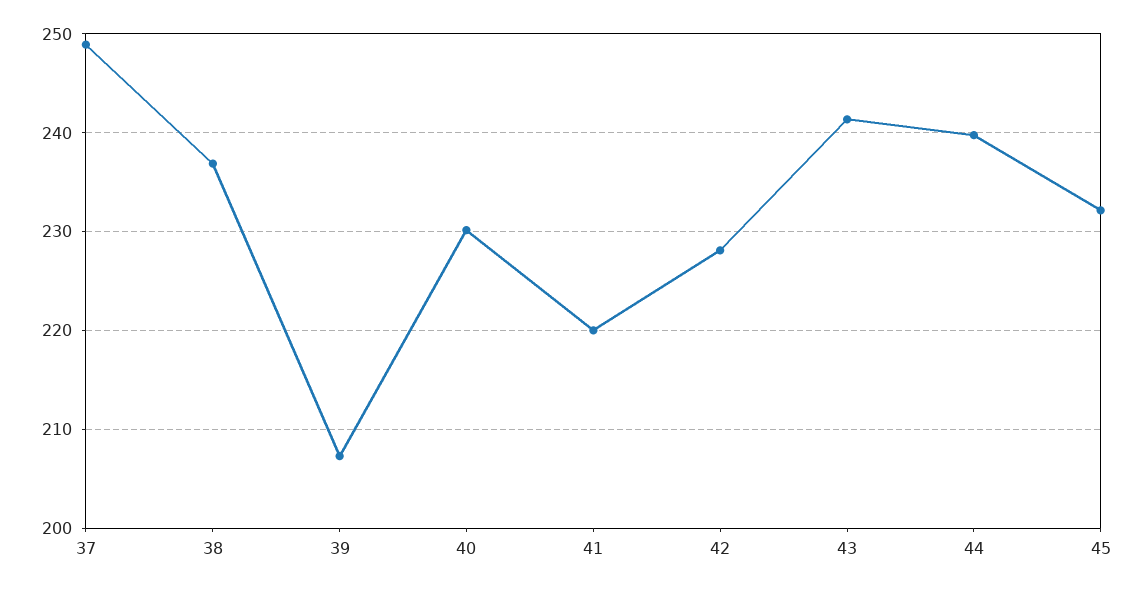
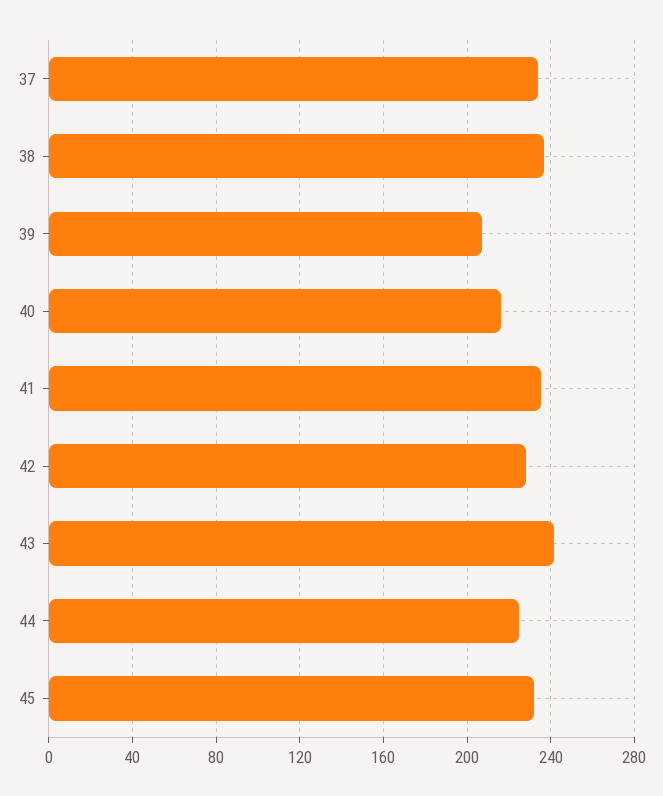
37: 249 -> 235
40: 230 -> 215
41: 220 -> 235
44: 240 -> 225

